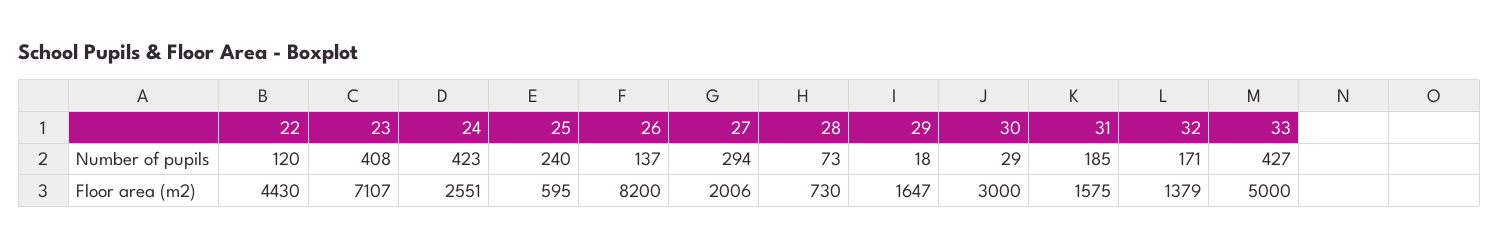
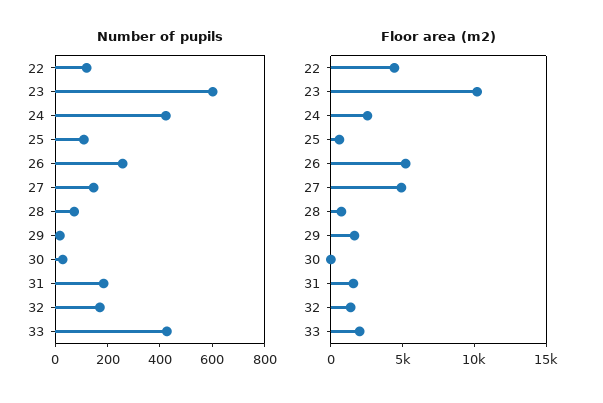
Number of pupils, 23: 408 -> 600
Number of pupils, 25: 240 -> 100
Number of pupils, 26: 137 -> 250
Number of pupils, 27: 294 -> 150
Floor area (m2), 23: 7107 -> 10000
Floor area (m2), 26: 8200 -> 5000
Floor area (m2), 27: 2006 -> 5000
Floor area (m2), 30: 3000 -> 0
Floor area (m2), 33: 5000 -> 2000

